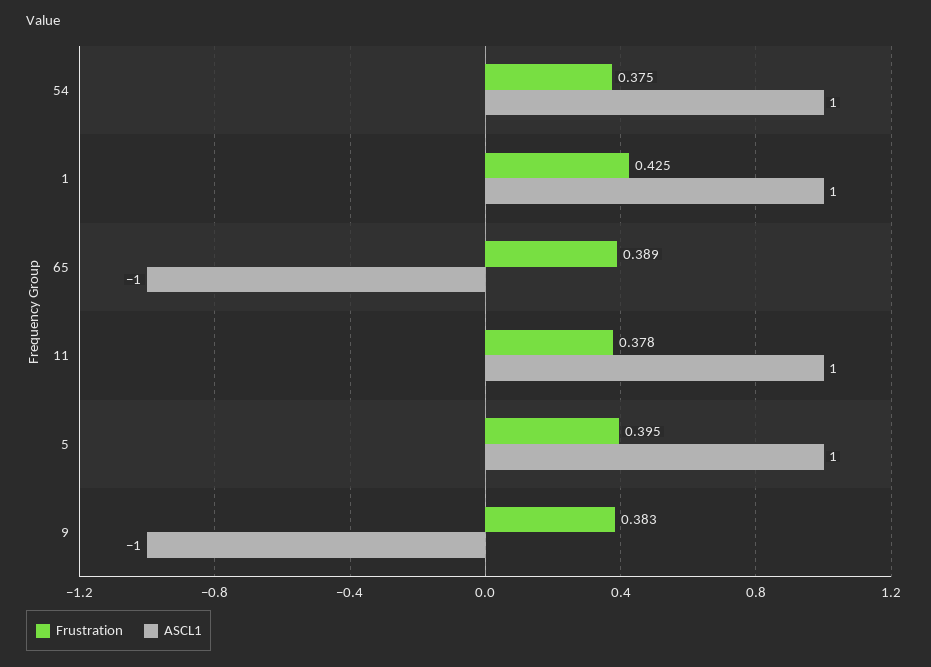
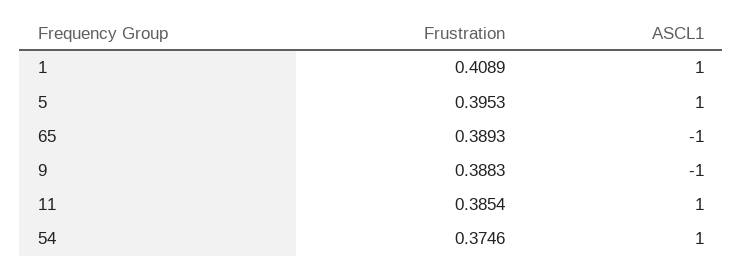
Frustration, 1: 0.425 -> 0.4089
Frustration, 11: 0.378 -> 0.3854
Frustration, 9: 0.383 -> 0.3883

